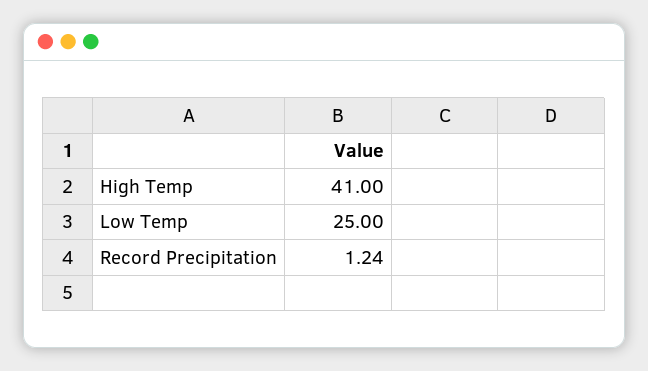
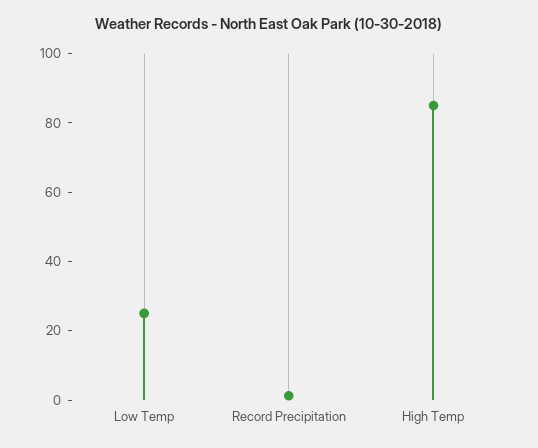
High Temp: 41 -> 85

